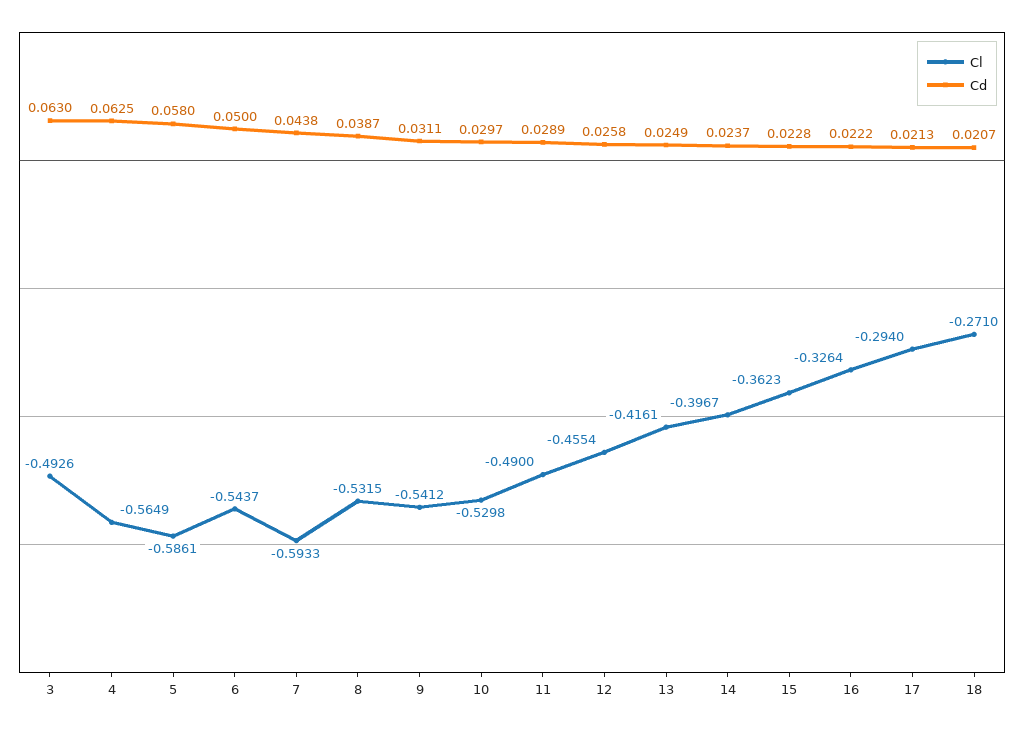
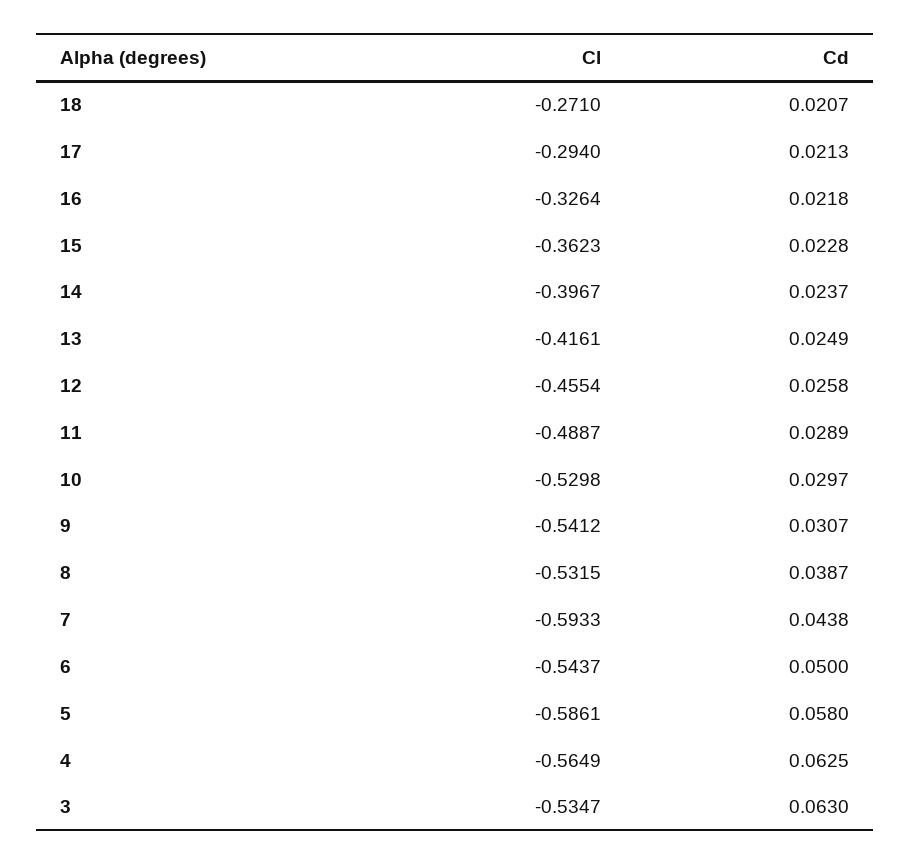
Cl, 3: -0.4926 -> -0.5347
Cd, 9: 0.0311 -> 0.0307
Cl, 11: -0.49 -> -0.4887
Cd, 16: 0.0222 -> 0.0218

